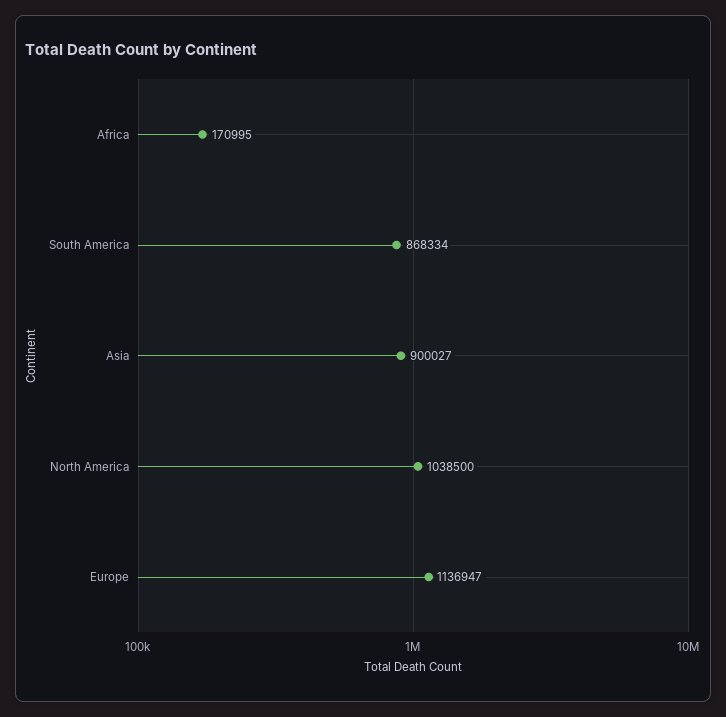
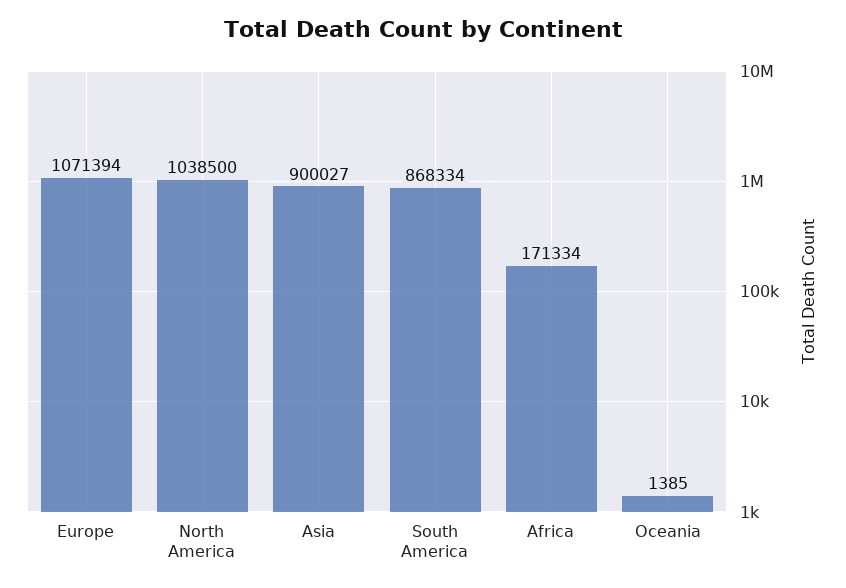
Africa: 170995 -> 171334
Europe: 1136947 -> 1071394
Oceania: none -> 1385

